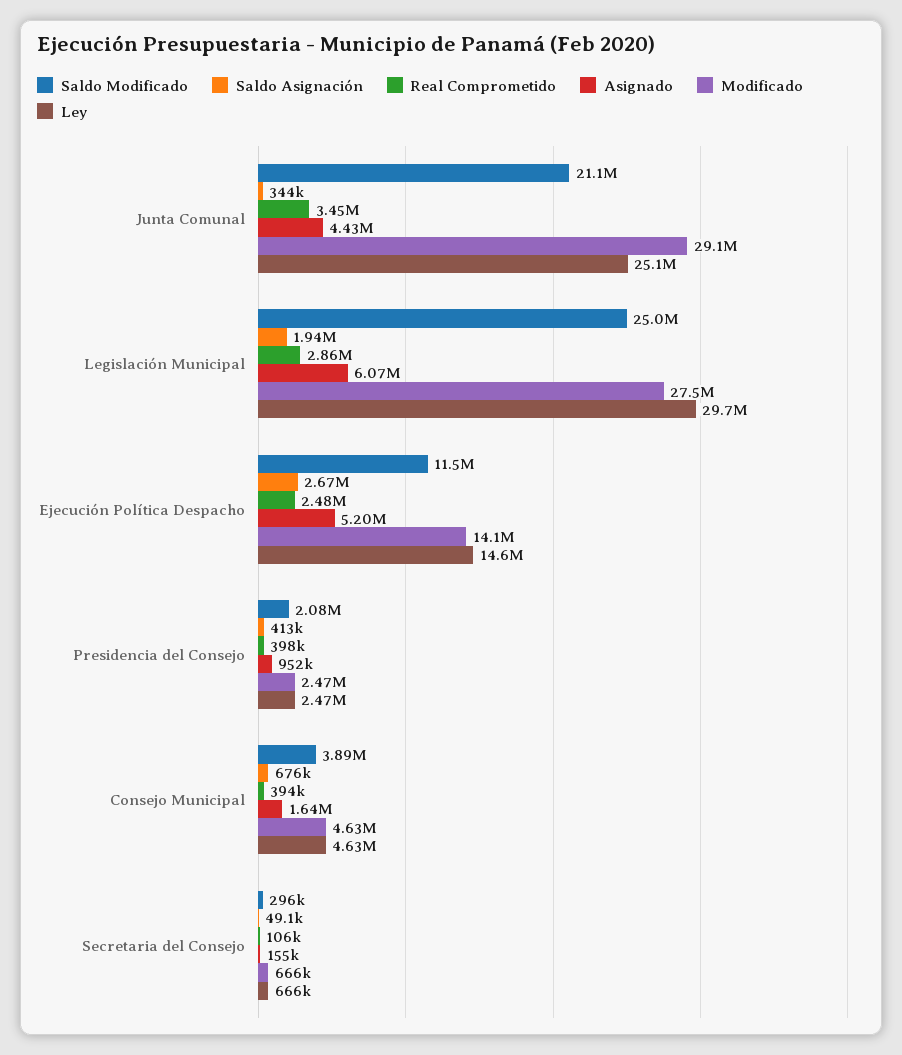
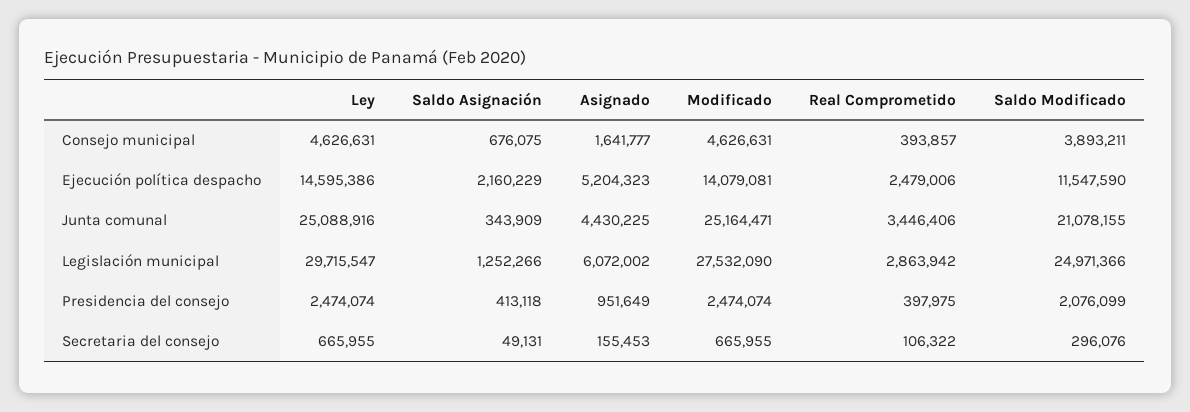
Modificado, Junta Comunal: 29100000 -> 25164471
Saldo Asignación, Legislación Municipal: 1940000 -> 1252266
Saldo Asignación, Ejecución Política Despacho: 2670000 -> 2160229

